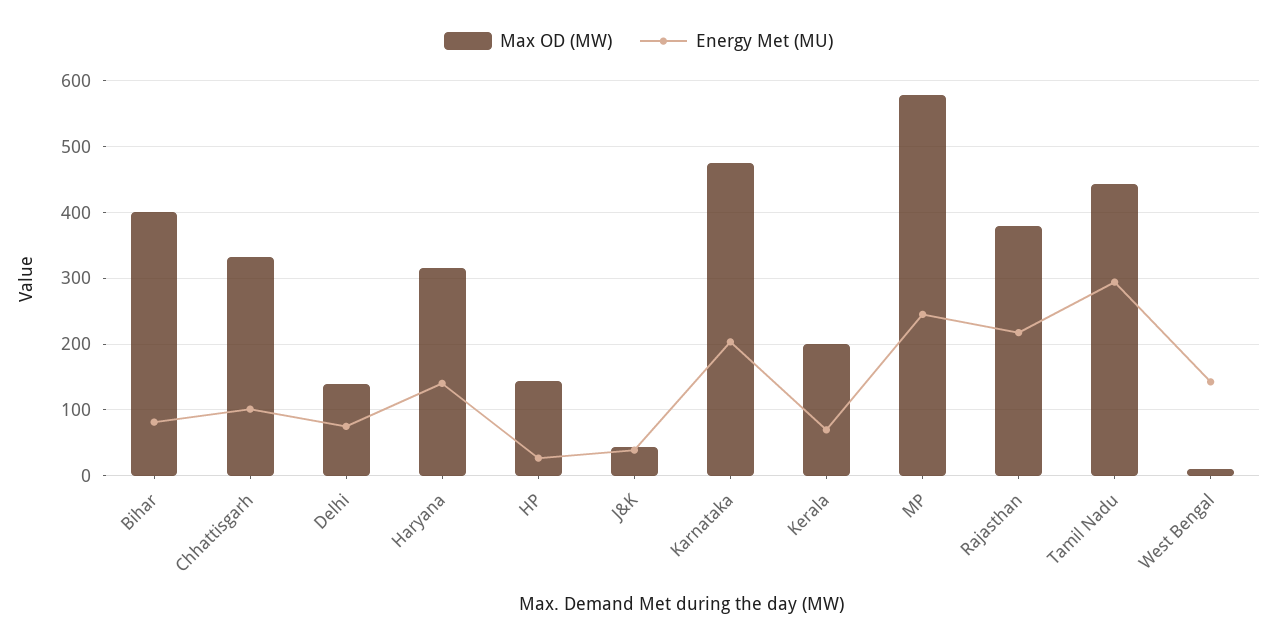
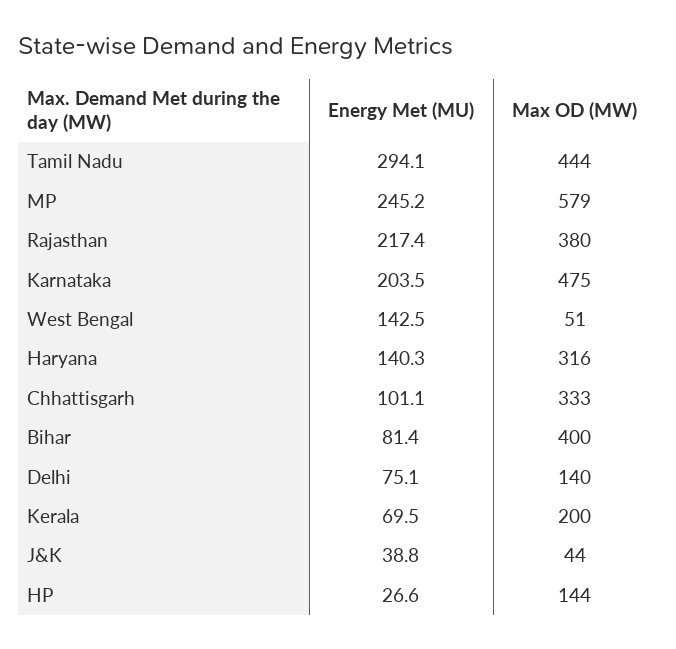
Max OD (MW), West Bengal: 10 -> 51

